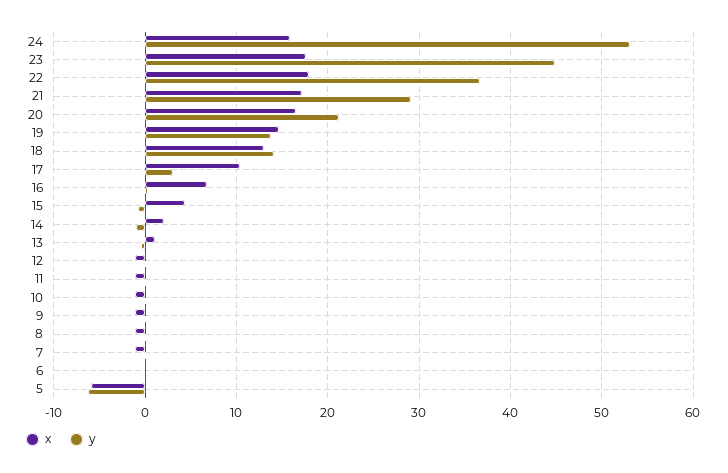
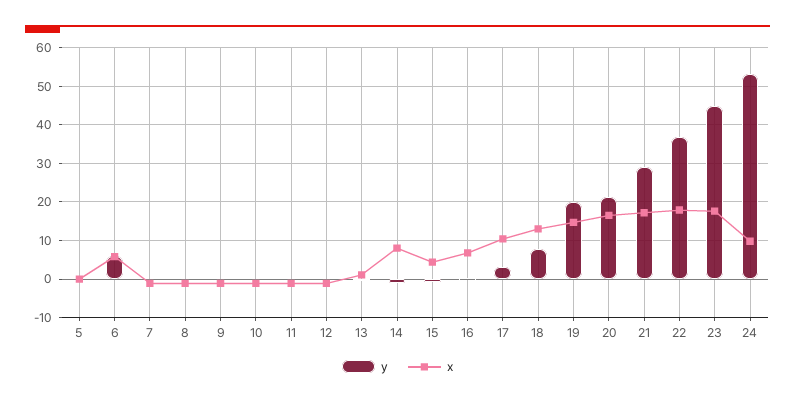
x, 24: 16 -> 10
y, 19: 14 -> 20
y, 18: 14 -> 8
x, 14: 2 -> 8
x, 6: 0 -> 6
y, 6: 0 -> 6
x, 5: -6 -> 0
y, 5: -6 -> 0

